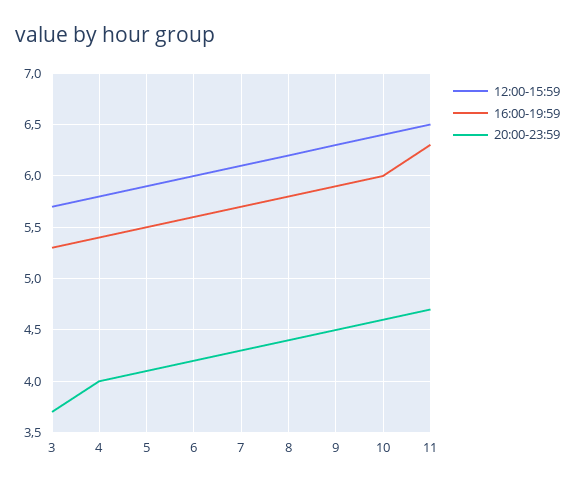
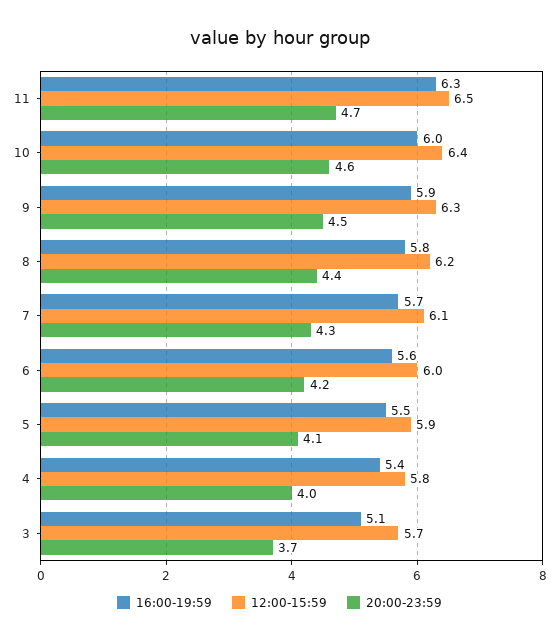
16:00-19:59, 3: 5.3 -> 5.1

